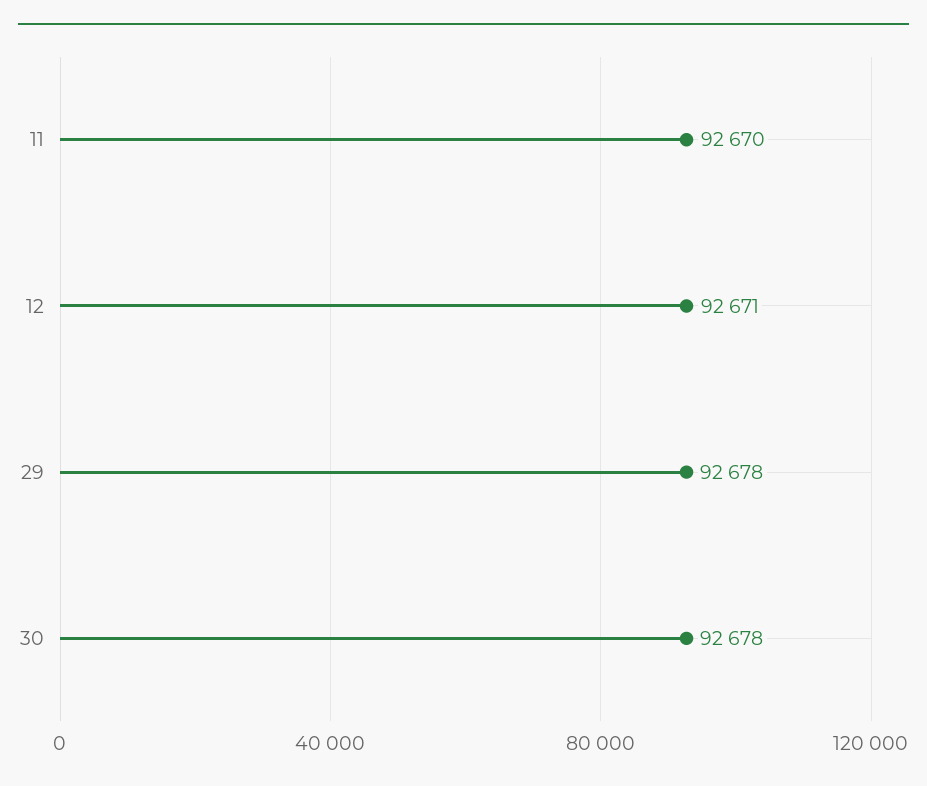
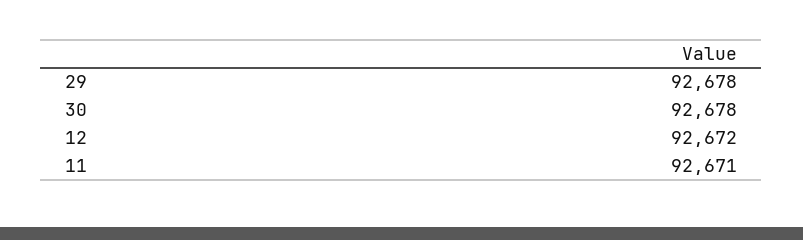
11: 92670 -> 92671
12: 92671 -> 92672

